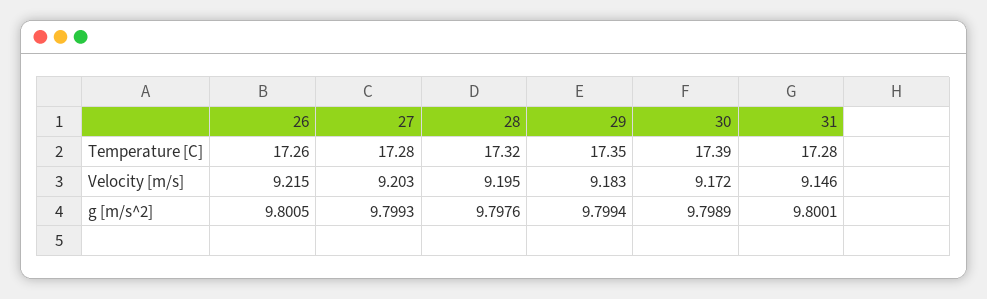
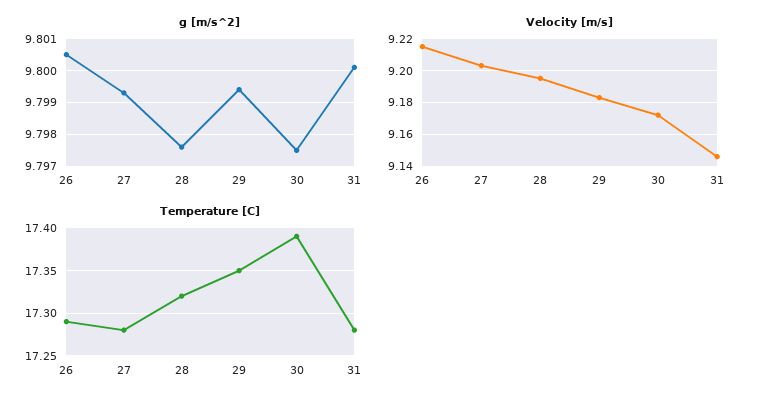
Temperature [C], 26: 17.26 -> 17.29
g [m/s^2], 30: 9.7989 -> 9.7975

